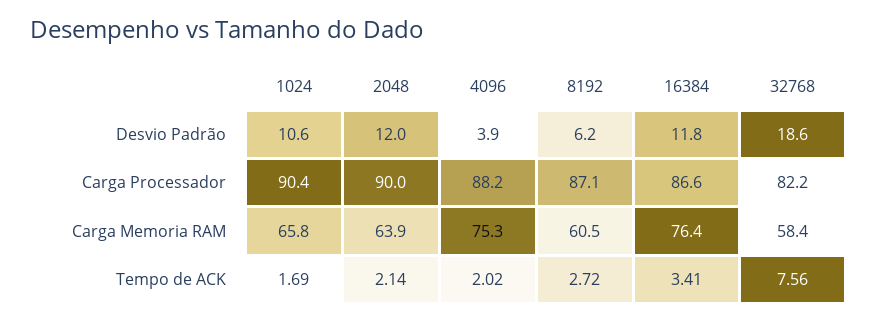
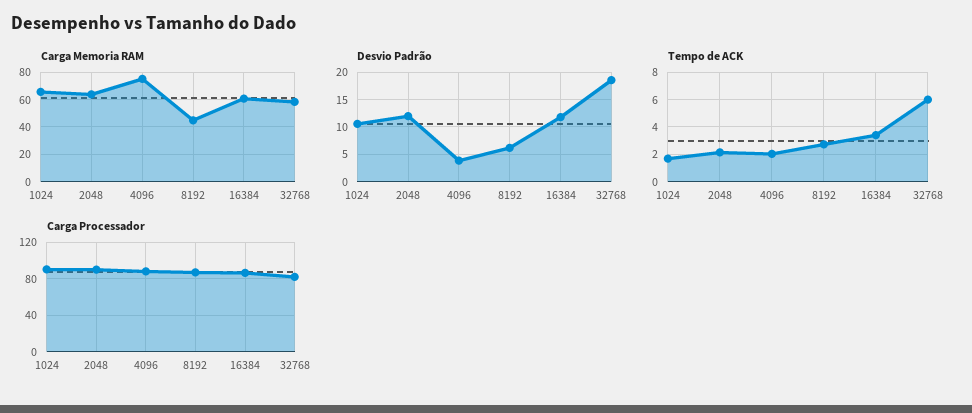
Carga Memoria RAM, 8192: 60.5 -> 45
Carga Memoria RAM, 16384: 76.4 -> 60
Tempo de ACK, 32768: 7.56 -> 6

